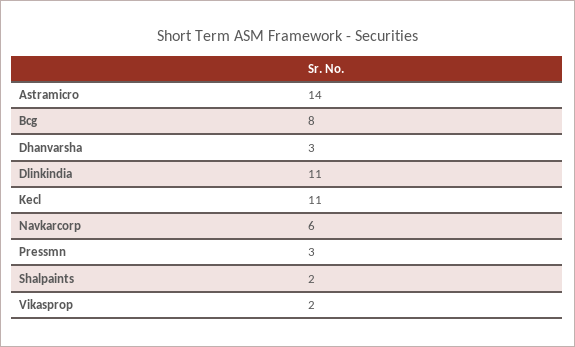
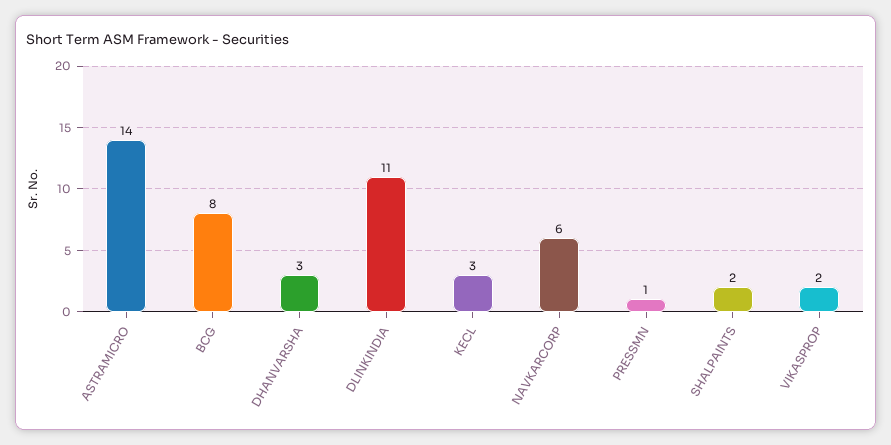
Kecl: 11 -> 3
Pressmn: 3 -> 1

